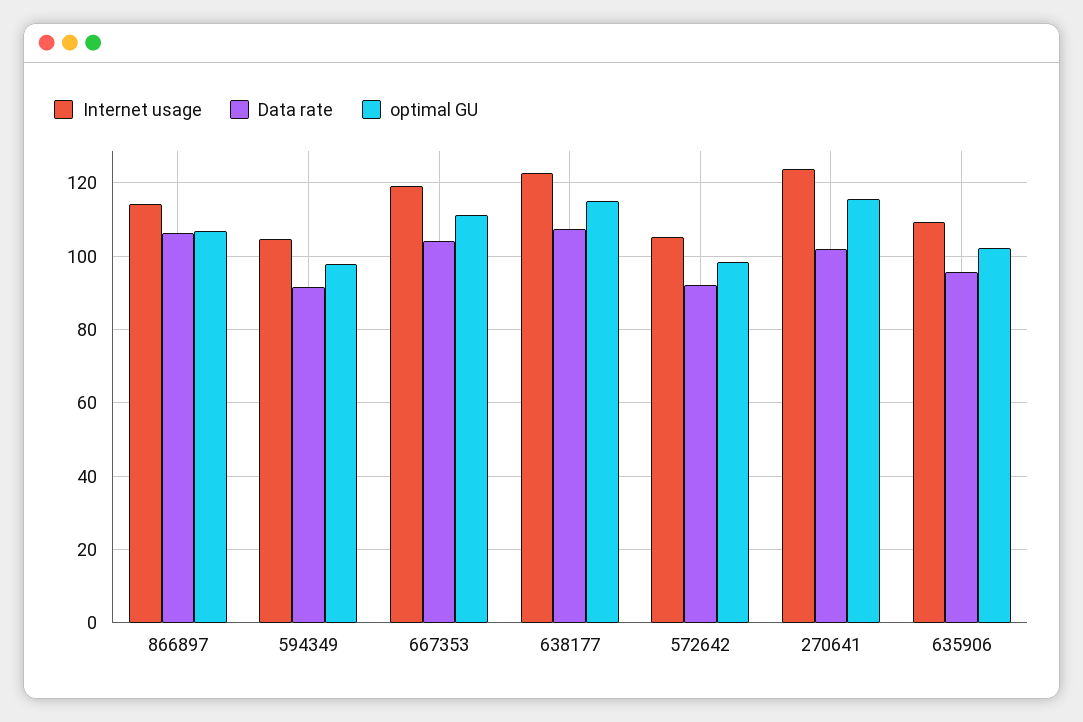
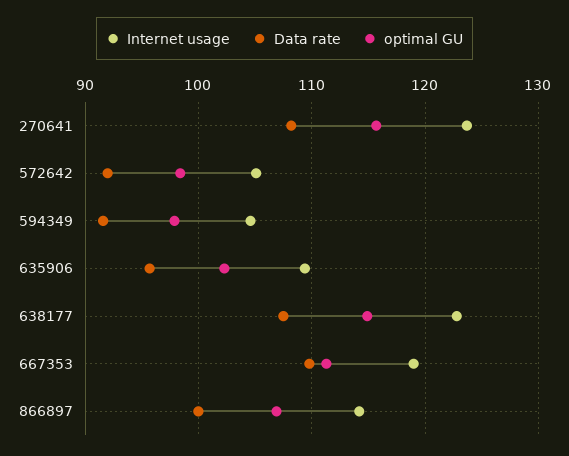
Data rate, 866897: 106 -> 100
Data rate, 667353: 104 -> 110
Data rate, 270641: 102 -> 108

